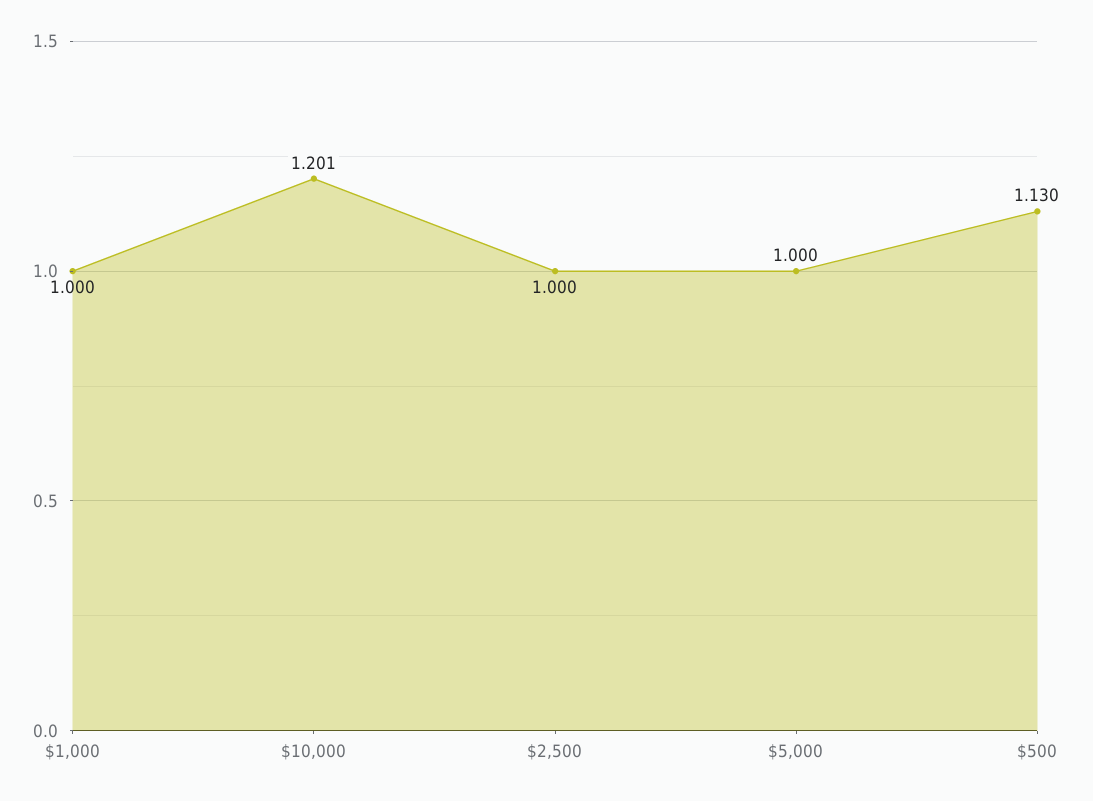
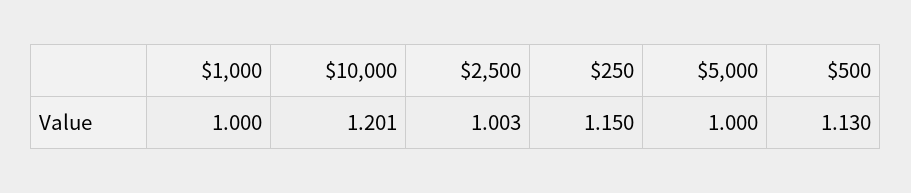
$2,500: 1 -> 1.003
$250: none -> 1.15

